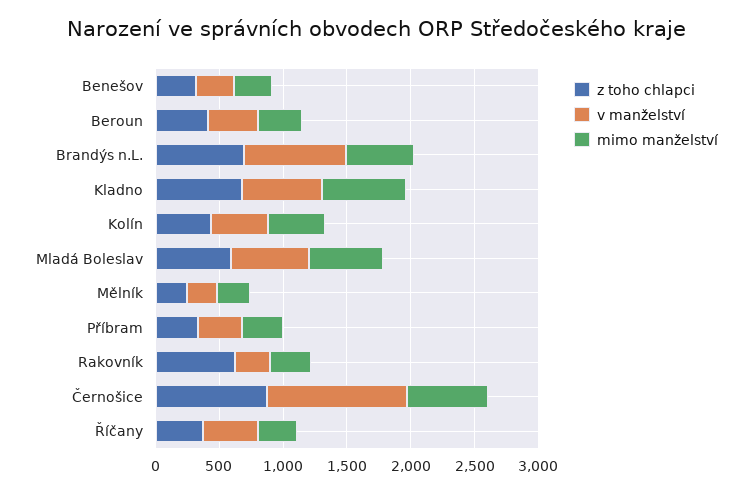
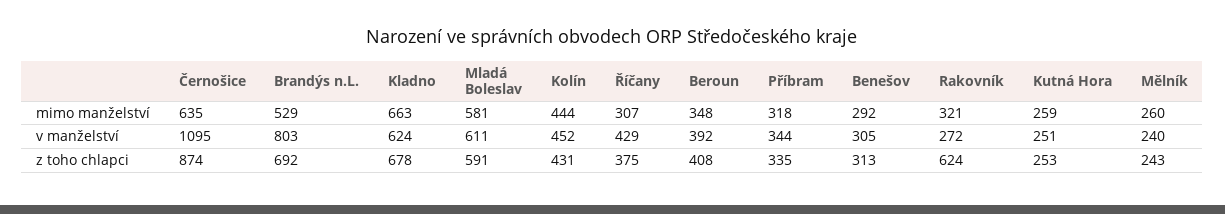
mimo manželství, Kutná Hora: none -> 259
v manželství, Kutná Hora: none -> 251
z toho chlapci, Kutná Hora: none -> 253

